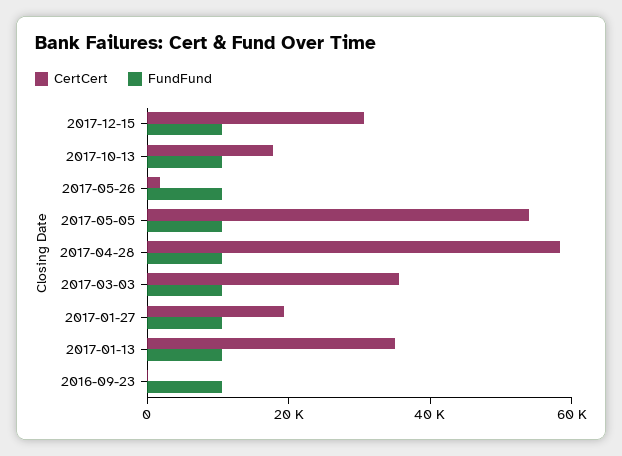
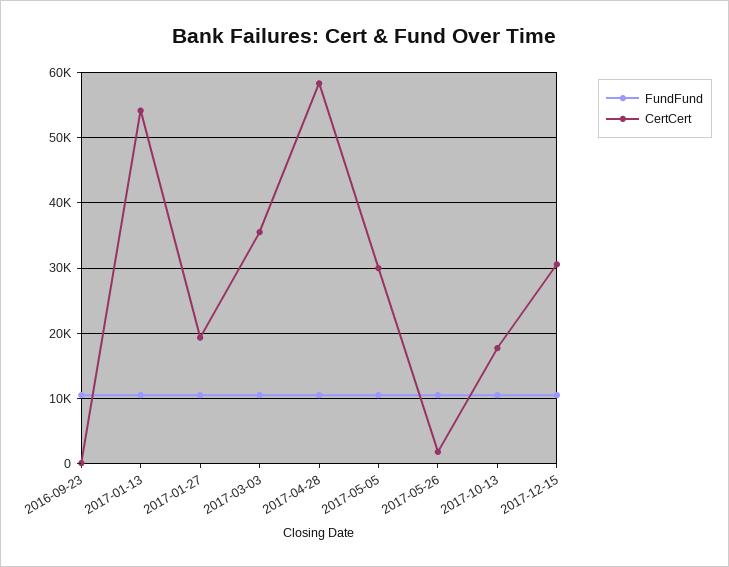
CertCert, 2017-05-05: 55000 -> 30000
CertCert, 2017-01-13: 35000 -> 54000

